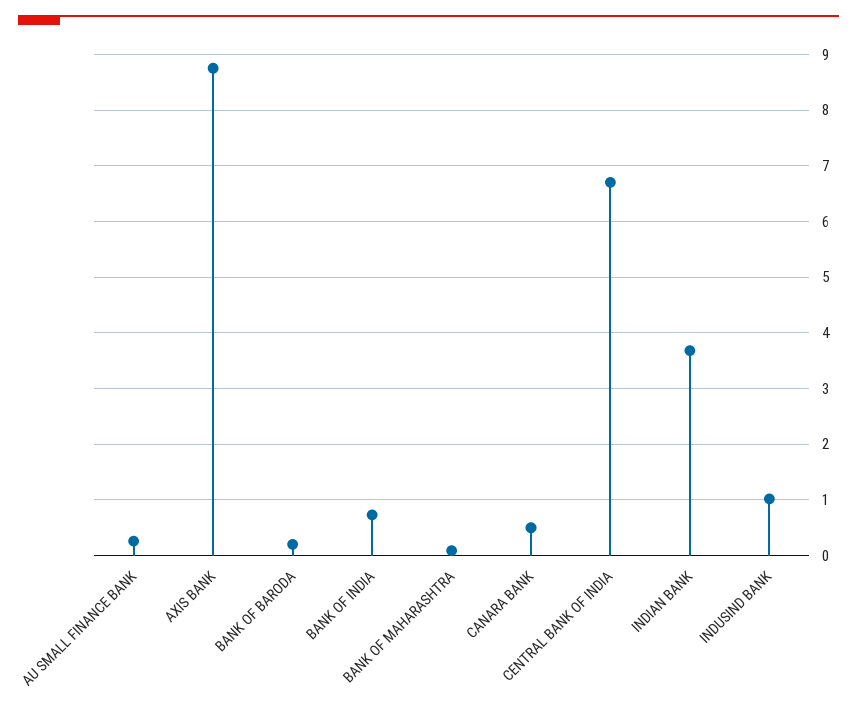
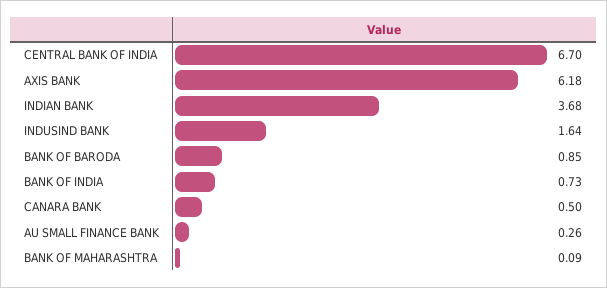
AXIS BANK: 8.8 -> 6.18
BANK OF BARODA: 0.2 -> 0.85
INDUSIND BANK: 1 -> 1.64

